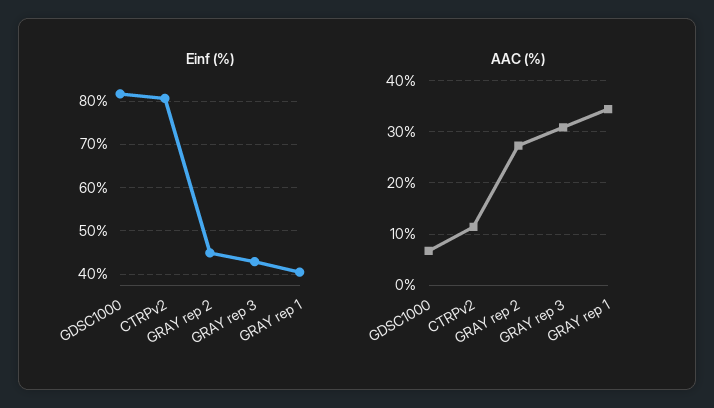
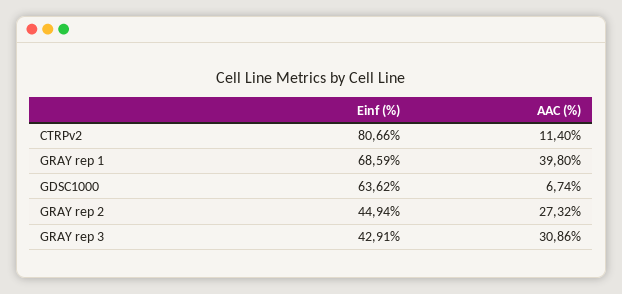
Einf (%), GDSC1000: 82 -> 63.62
Einf (%), GRAY rep 1: 40 -> 68.59
AAC (%), GRAY rep 1: 34 -> 39.8

